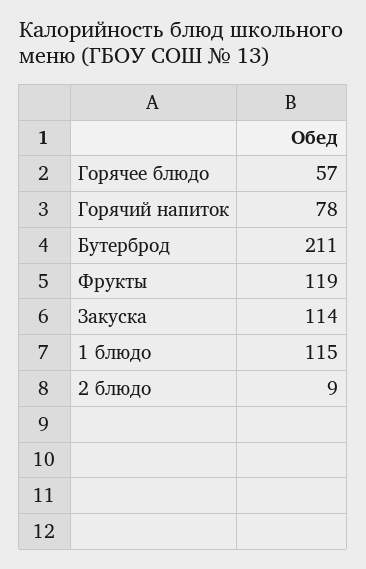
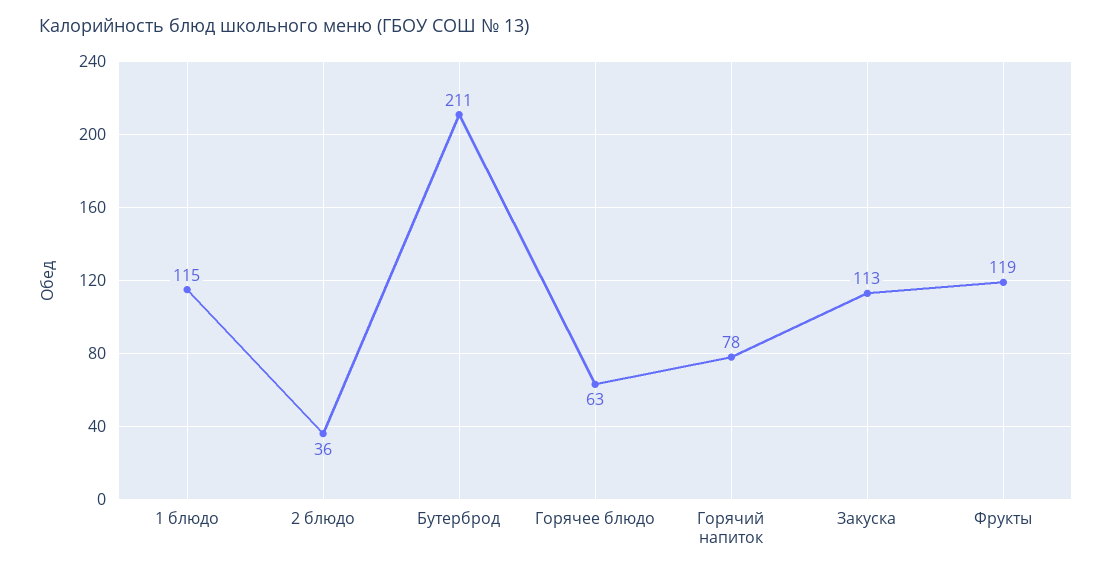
Горячее блюдо: 57 -> 63
Закуска: 114 -> 113
2 блюдо: 9 -> 36

